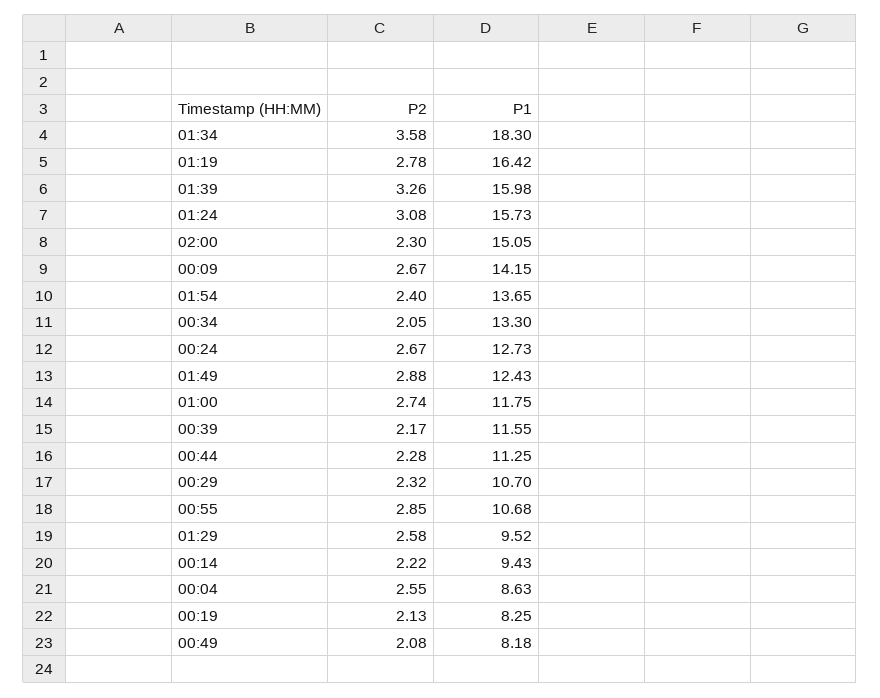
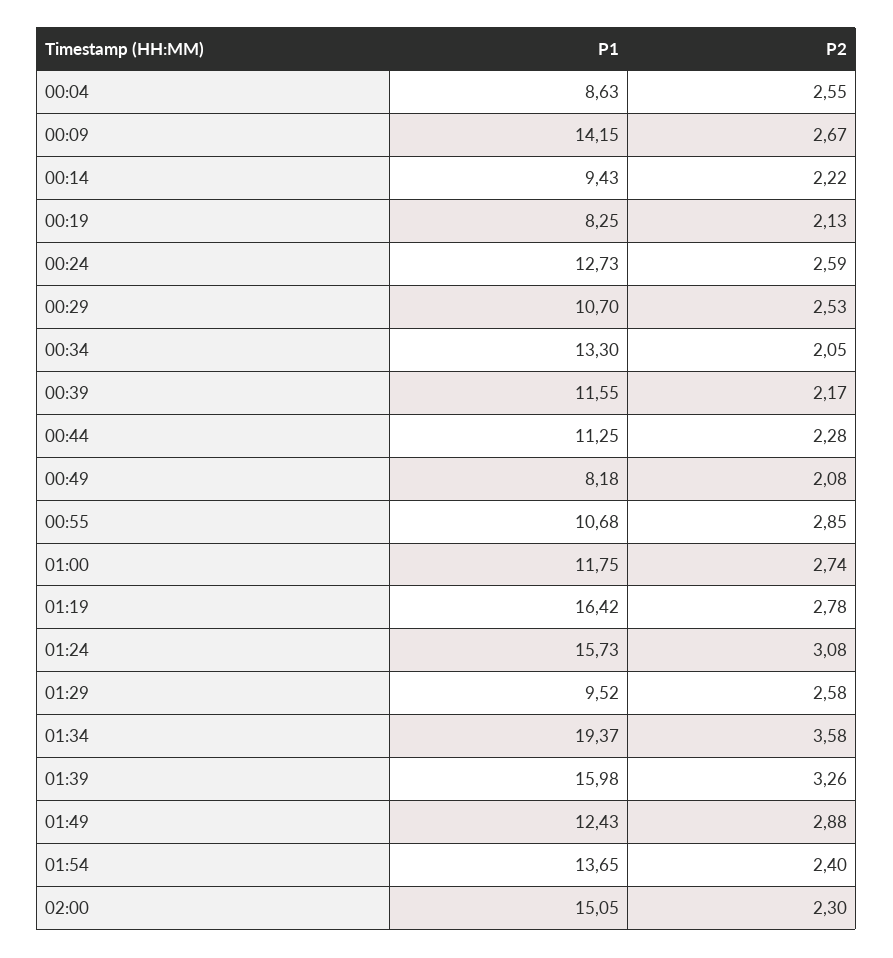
P1, 01:34: 18.3 -> 19.37
P2, 00:24: 2.67 -> 2.59
P2, 00:29: 2.32 -> 2.53

